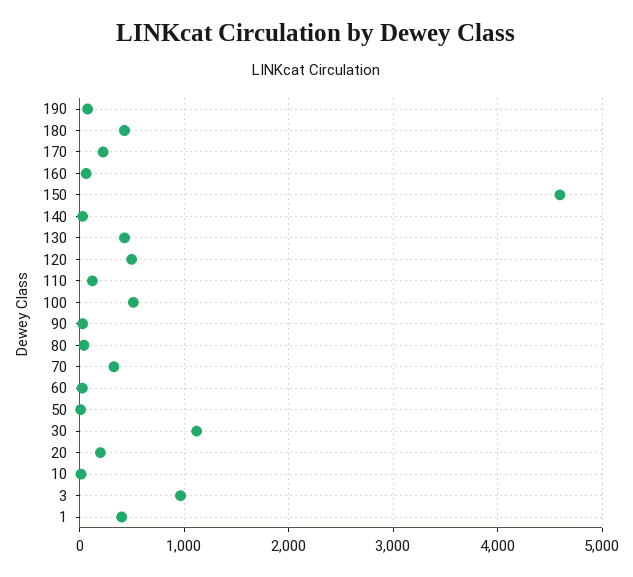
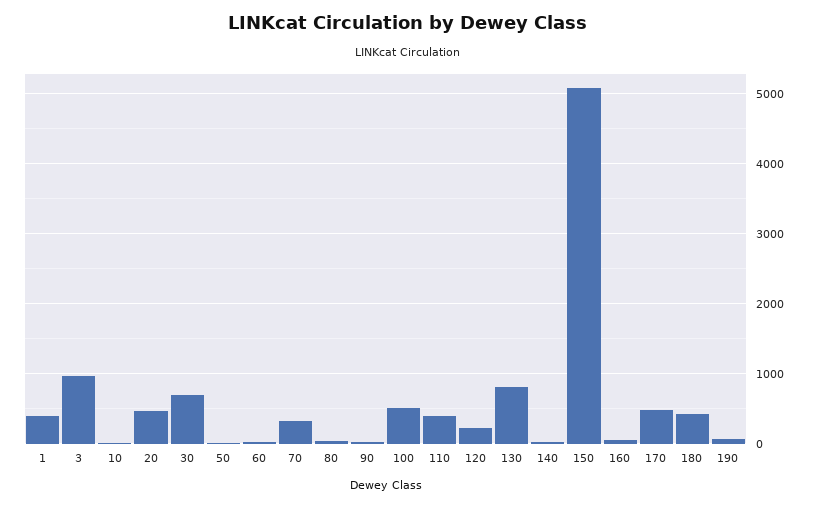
170: 200 -> 500
150: 4600 -> 5100
130: 400 -> 800
120: 500 -> 200
110: 100 -> 400
30: 1100 -> 700
20: 200 -> 500

